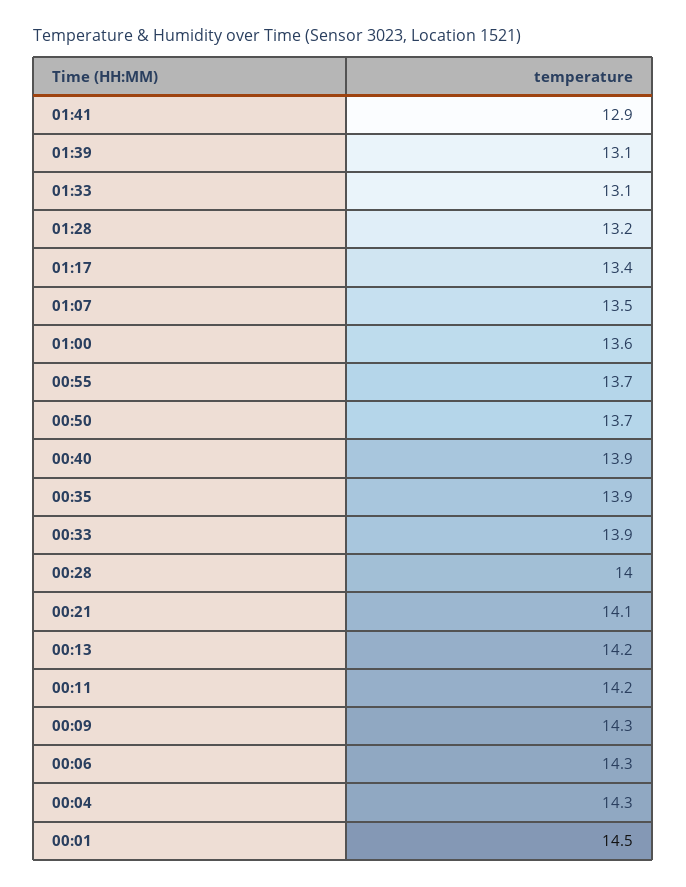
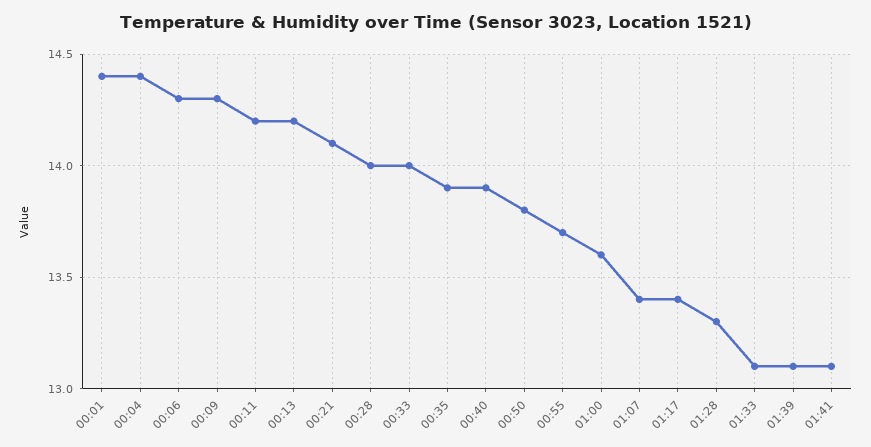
01:41: 12.9 -> 13.1
01:28: 13.2 -> 13.3
01:07: 13.5 -> 13.4
00:50: 13.7 -> 13.8
00:33: 13.9 -> 14
00:04: 14.3 -> 14.4
00:01: 14.5 -> 14.4

